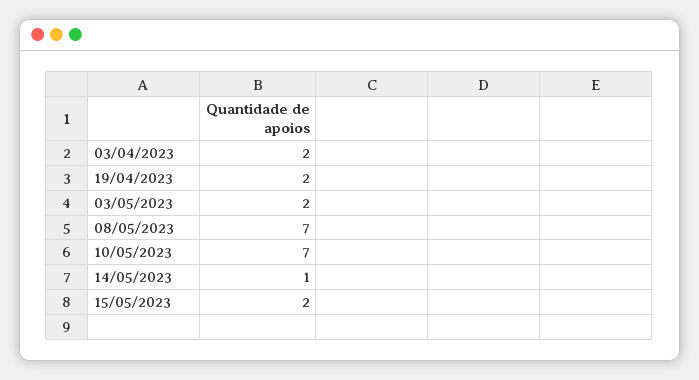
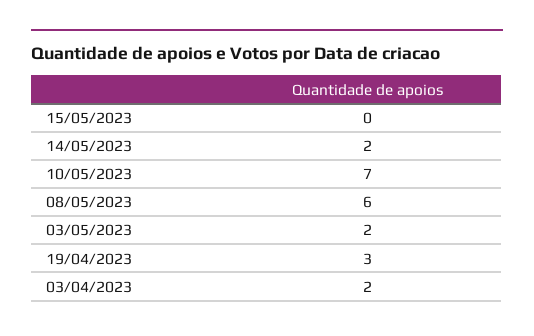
19/04/2023: 2 -> 3
08/05/2023: 7 -> 6
14/05/2023: 1 -> 2
15/05/2023: 2 -> 0

